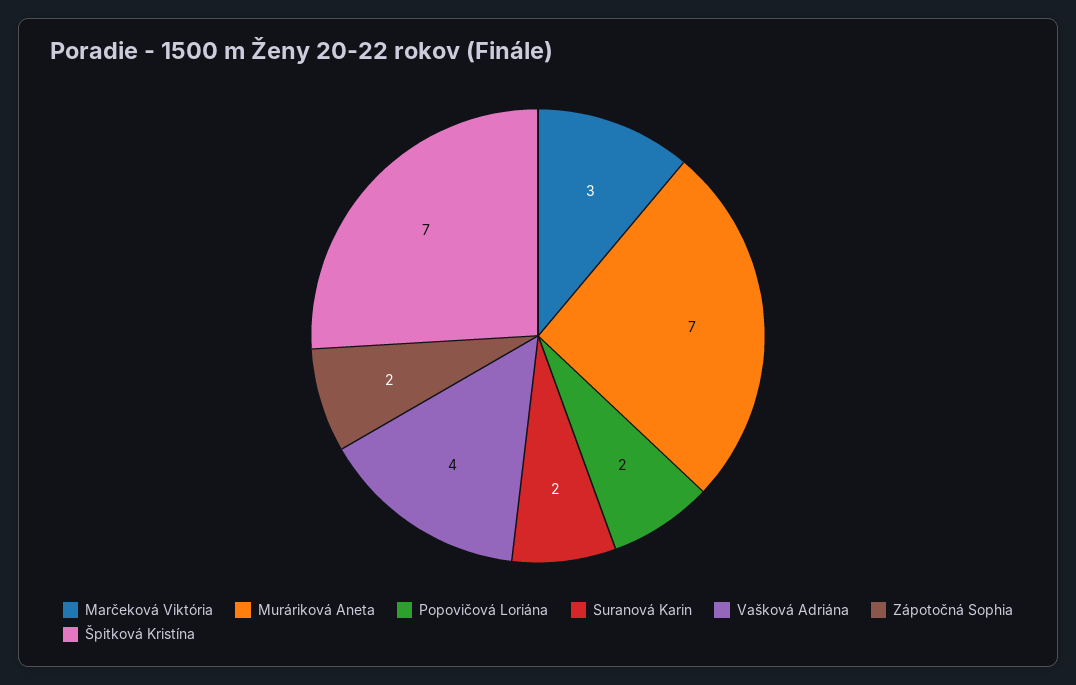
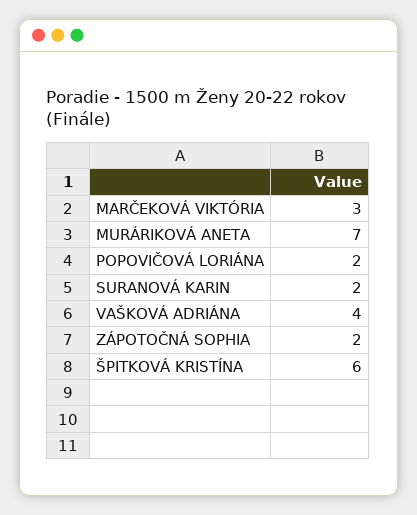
Špitková Kristína: 7 -> 6

